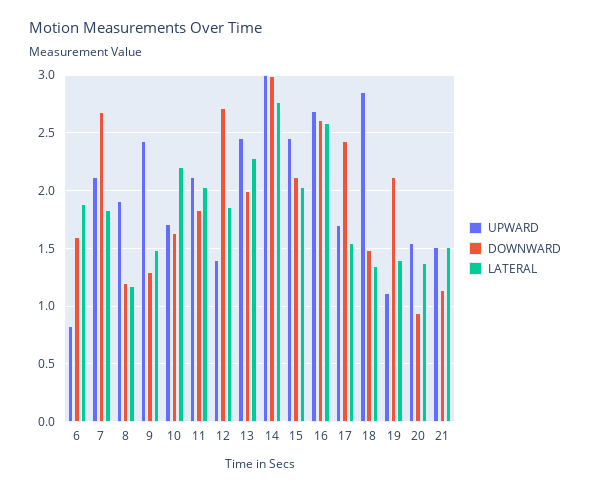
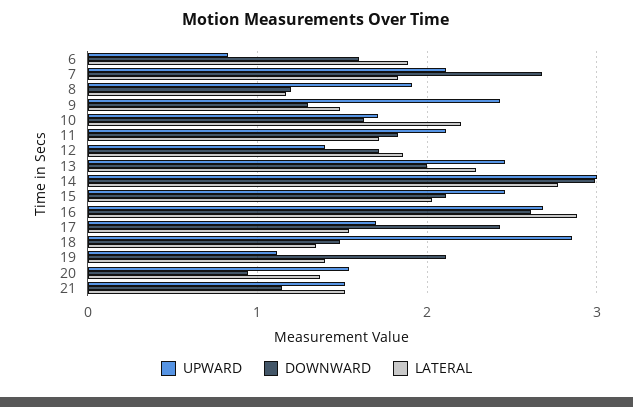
LATERAL, 11: 2 -> 1.7
DOWNWARD, 12: 2.7 -> 1.7
LATERAL, 16: 2.6 -> 2.9

